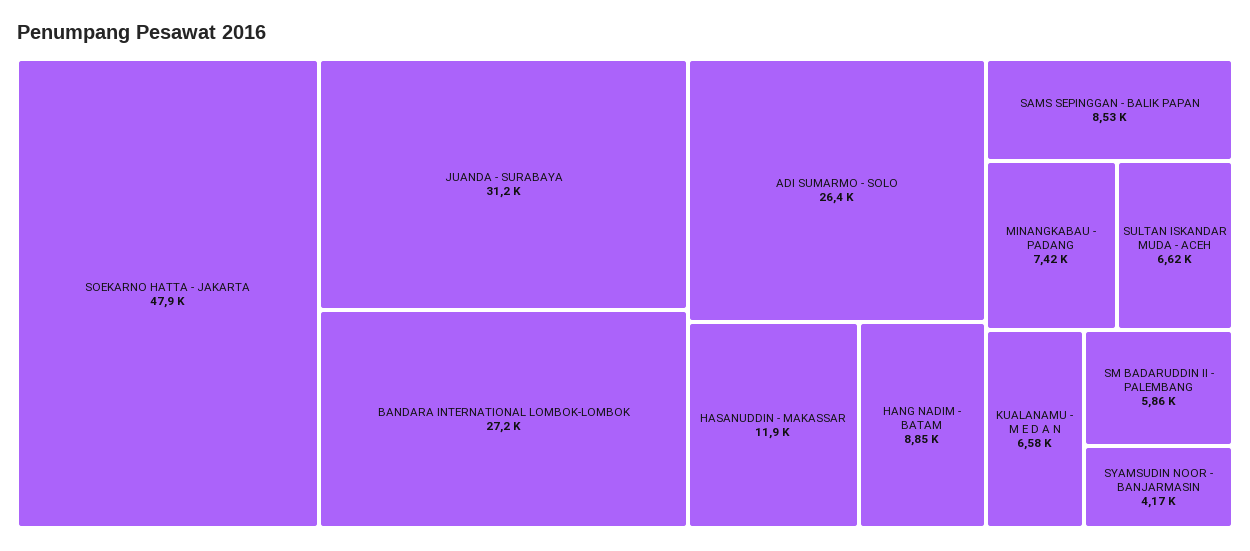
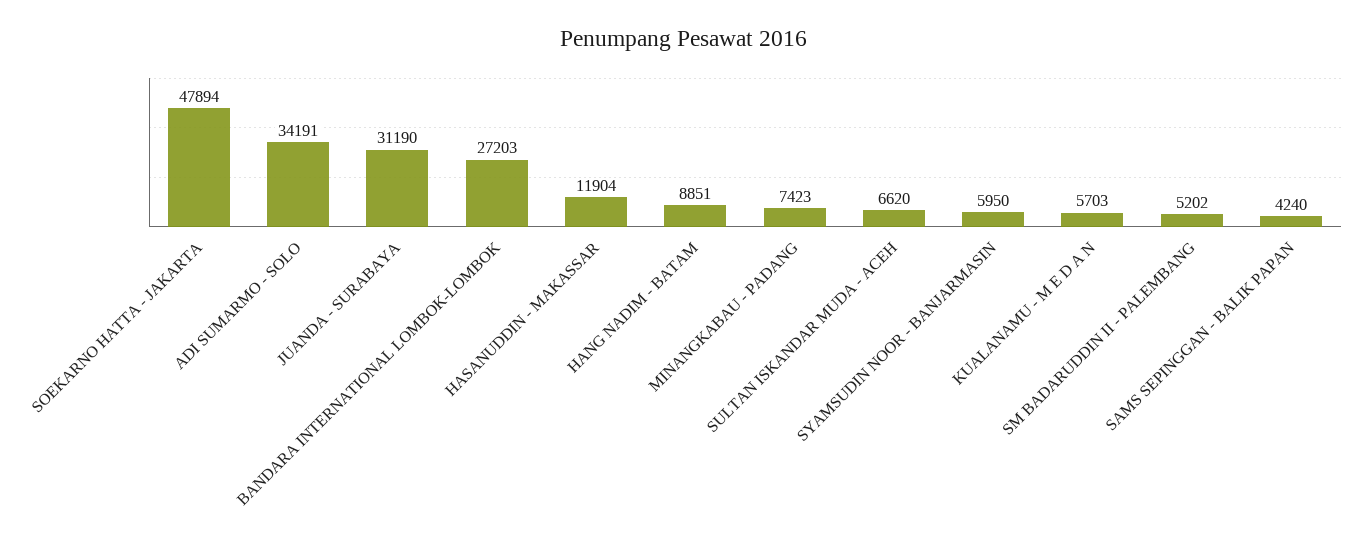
ADI SUMARMO - SOLO: 26400 -> 34191
SAMS SEPINGGAN - BALIK PAPAN: 8530 -> 4240
KUALANAMU - M E D A N: 6580 -> 5703
SM BADARUDDIN II - PALEMBANG: 5860 -> 5202
SYAMSUDIN NOOR - BANJARMASIN: 4170 -> 5950

